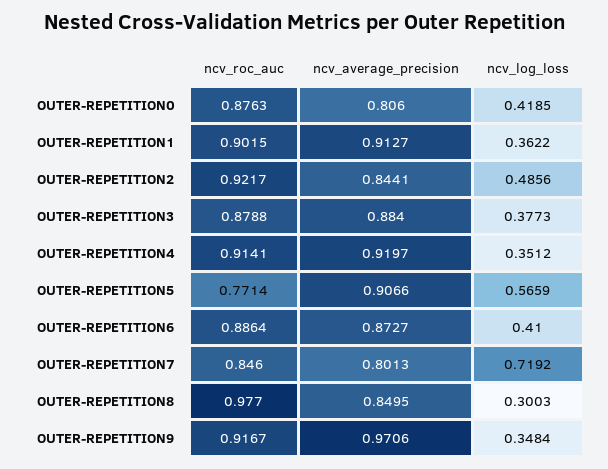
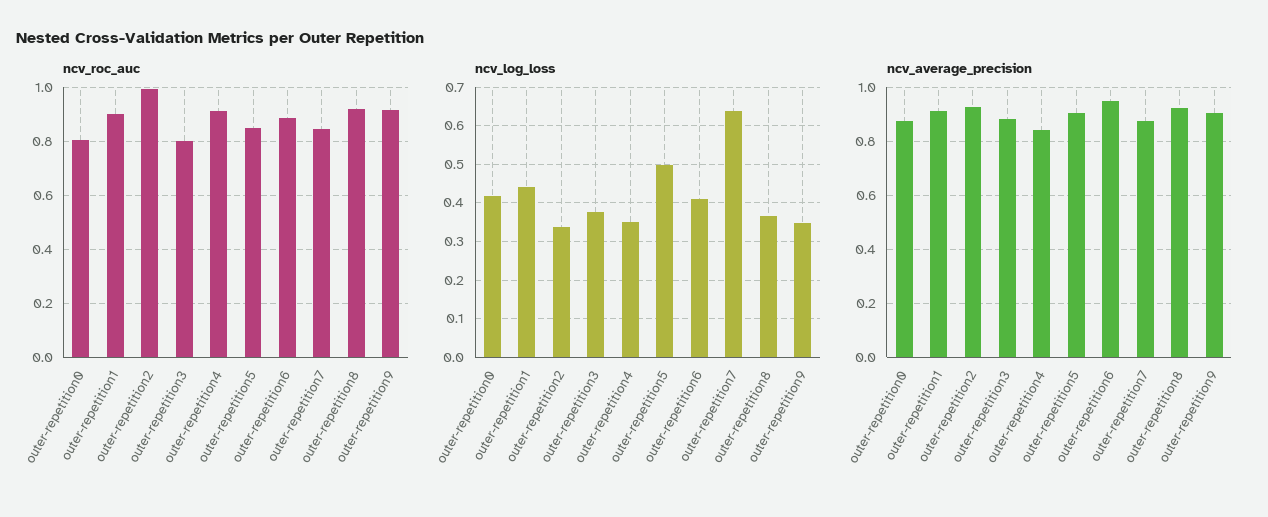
ncv_roc_auc, OUTER-REPETITION0: 0.8763 -> 0.8
ncv_average_precision, OUTER-REPETITION0: 0.806 -> 0.875
ncv_log_loss, OUTER-REPETITION1: 0.3622 -> 0.44
ncv_roc_auc, OUTER-REPETITION2: 0.9217 -> 1
ncv_average_precision, OUTER-REPETITION2: 0.8441 -> 0.925
ncv_log_loss, OUTER-REPETITION2: 0.4856 -> 0.34
ncv_roc_auc, OUTER-REPETITION3: 0.8788 -> 0.8
ncv_average_precision, OUTER-REPETITION4: 0.9197 -> 0.85
ncv_roc_auc, OUTER-REPETITION5: 0.7714 -> 0.85
ncv_log_loss, OUTER-REPETITION5: 0.5659 -> 0.5
ncv_average_precision, OUTER-REPETITION6: 0.8727 -> 0.95
ncv_average_precision, OUTER-REPETITION7: 0.8013 -> 0.875
ncv_log_loss, OUTER-REPETITION7: 0.7192 -> 0.64
ncv_roc_auc, OUTER-REPETITION8: 0.977 -> 0.925
ncv_average_precision, OUTER-REPETITION8: 0.8495 -> 0.925
ncv_log_loss, OUTER-REPETITION8: 0.3003 -> 0.36
ncv_average_precision, OUTER-REPETITION9: 0.9706 -> 0.9

